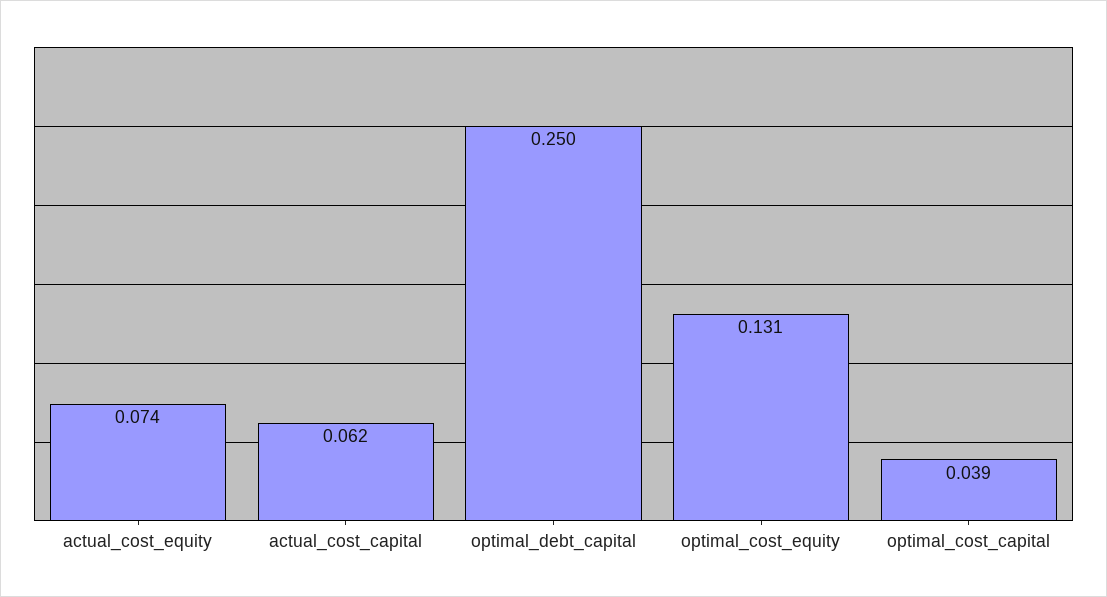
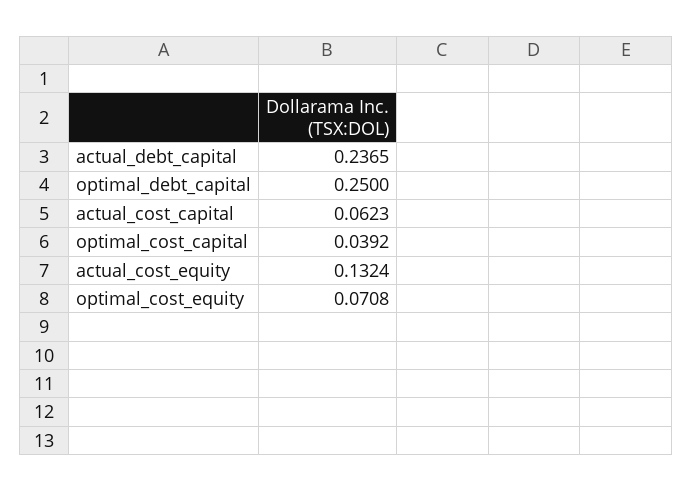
actual_cost_equity: 0.074 -> 0.1324
optimal_cost_equity: 0.131 -> 0.0708
actual_debt_capital: none -> 0.2365

